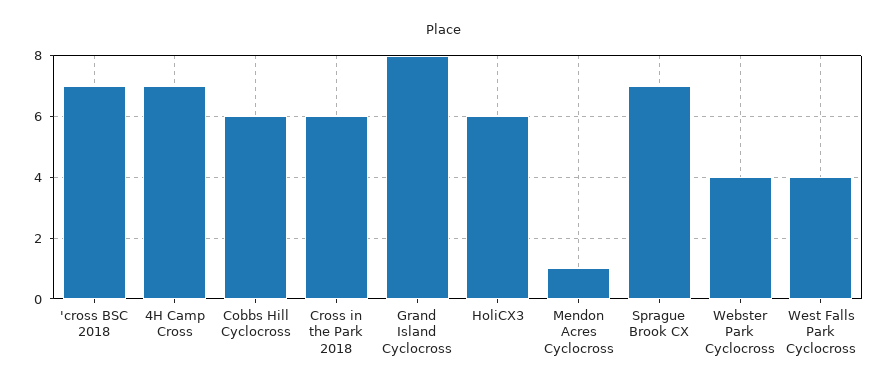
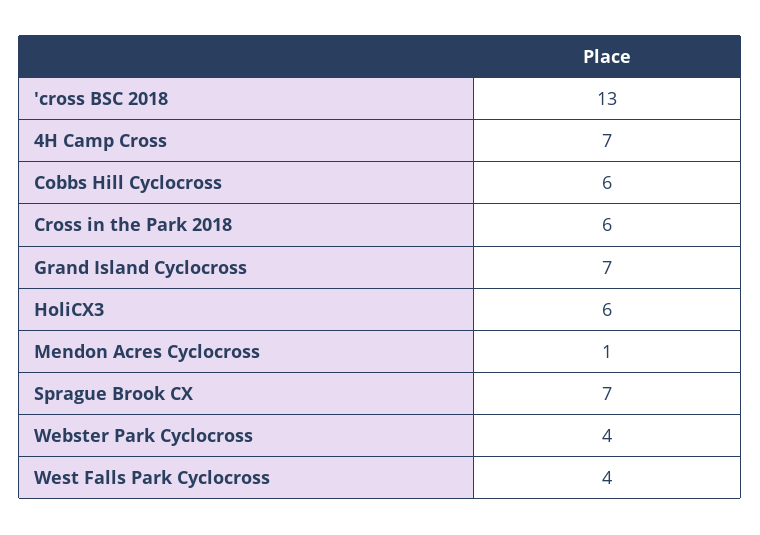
'cross BSC 2018: 7 -> 13
Grand Island Cyclocross: 8 -> 7

